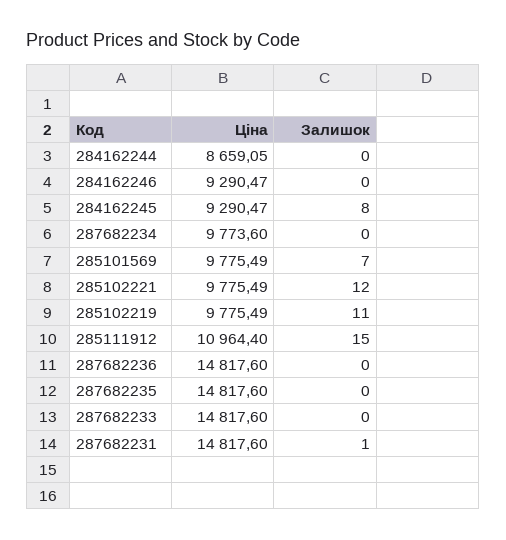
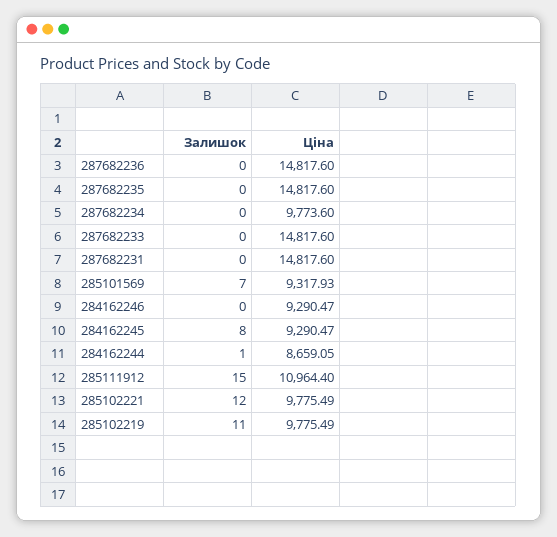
Залишок, 284162244: 0 -> 1
Ціна, 285101569: 9775.49 -> 9317.93
Залишок, 287682231: 1 -> 0

